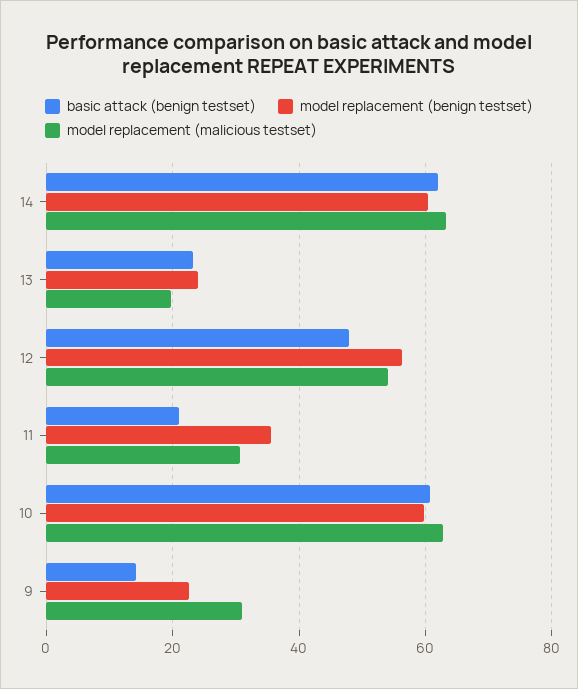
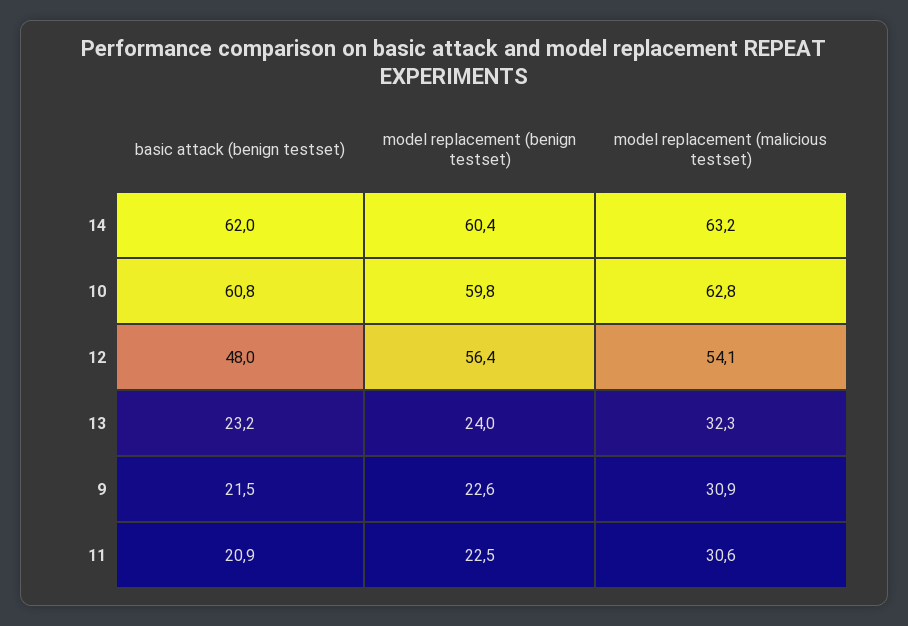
model replacement (malicious testset), 13: 20 -> 32.3
model replacement (benign testset), 11: 36 -> 22.5
basic attack (benign testset), 9: 14 -> 21.5

